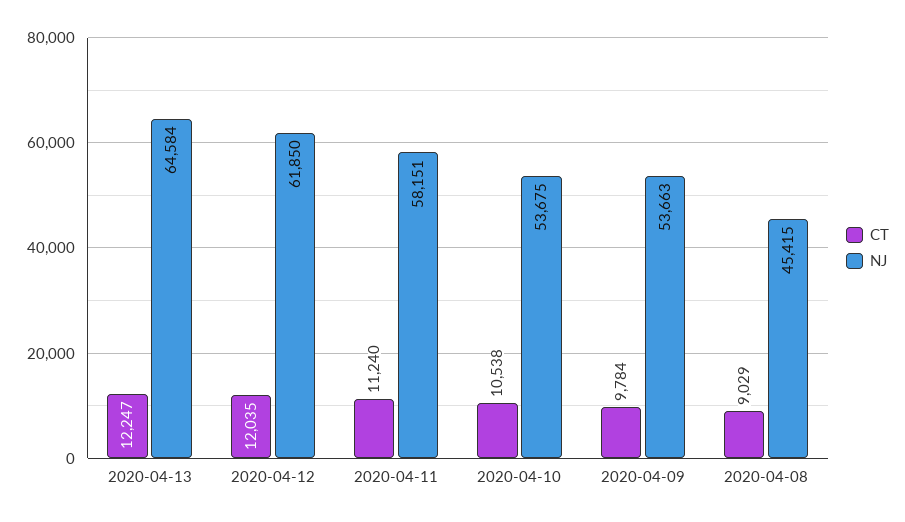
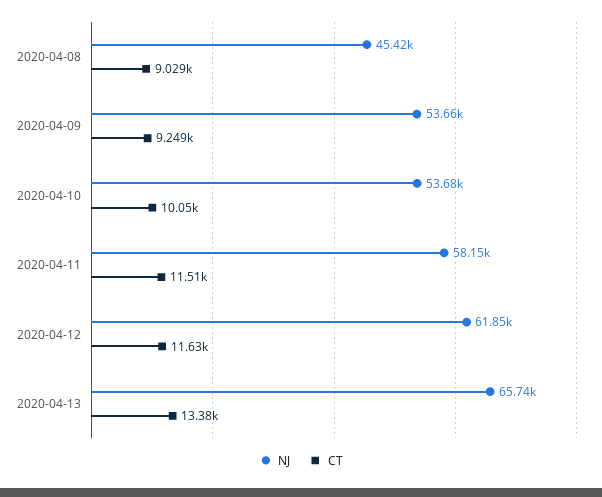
CT, 2020-04-13: 12247 -> 13380
NJ, 2020-04-13: 64584 -> 65740
CT, 2020-04-12: 12035 -> 11630
CT, 2020-04-11: 11240 -> 11510
CT, 2020-04-10: 10538 -> 10050
CT, 2020-04-09: 9784 -> 9249

